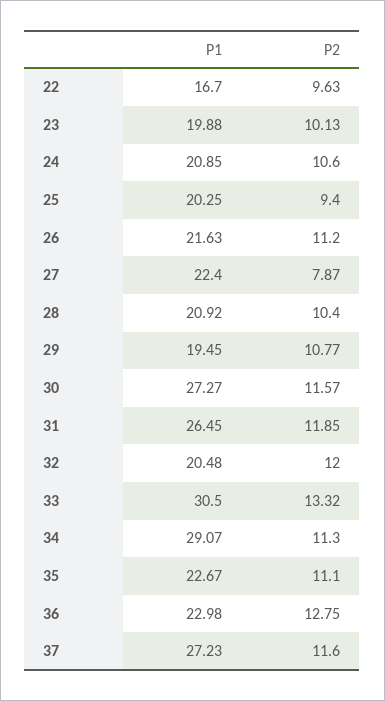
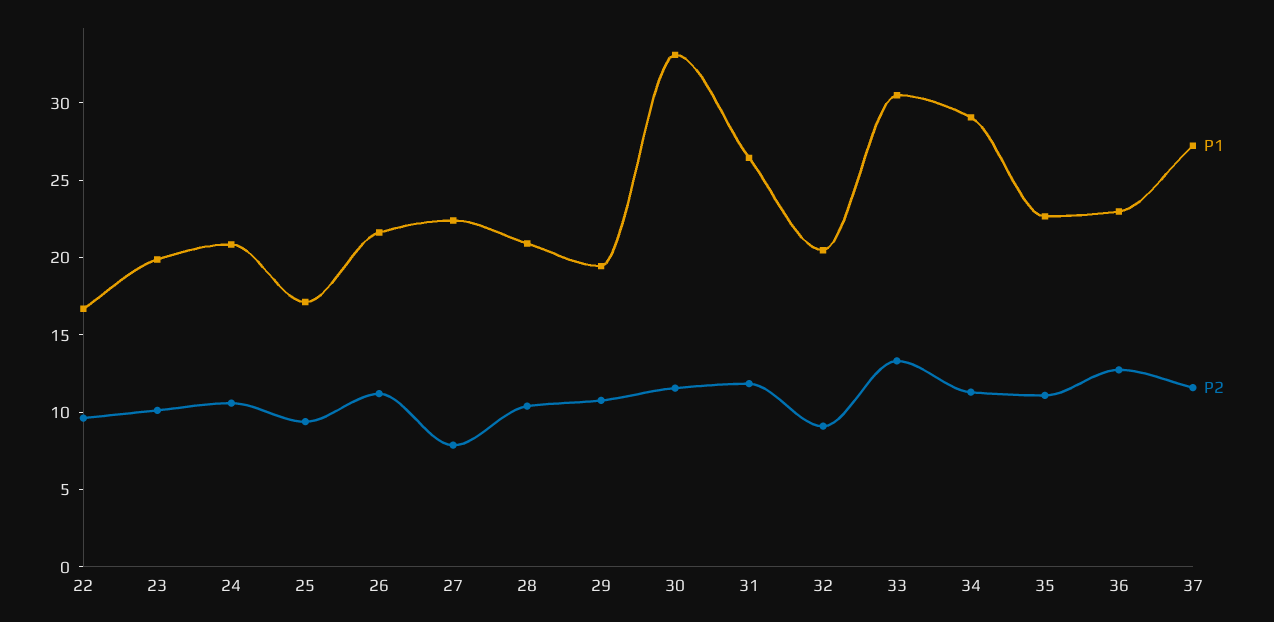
P1, 25: 20.25 -> 17
P1, 30: 27.27 -> 33
P2, 32: 12 -> 9

